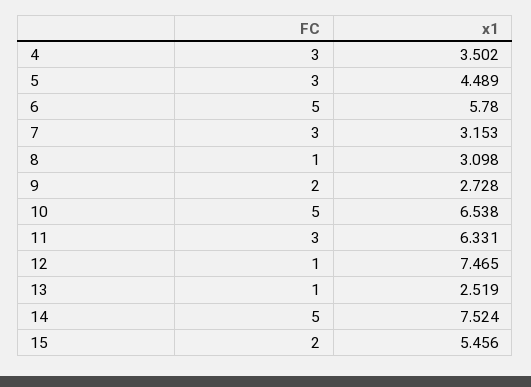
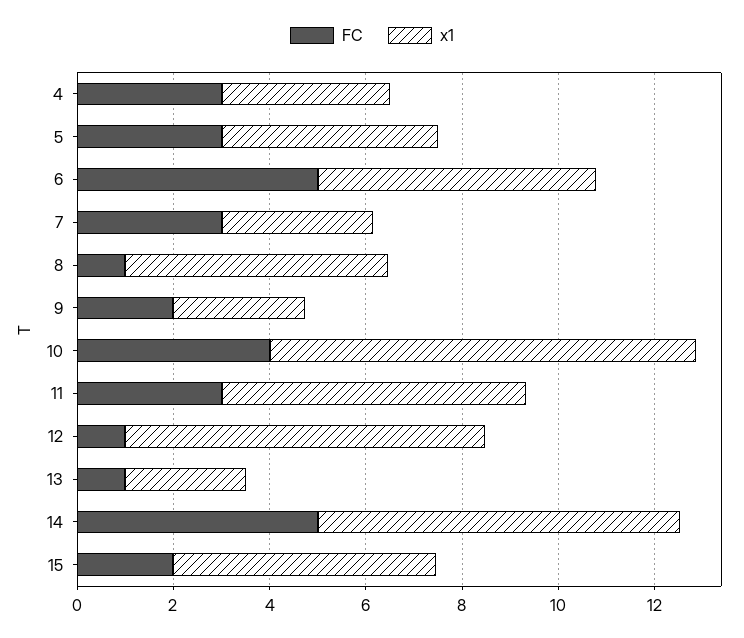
x1, 8: 3.098 -> 5.5
FC, 10: 5 -> 4
x1, 10: 6.538 -> 9

